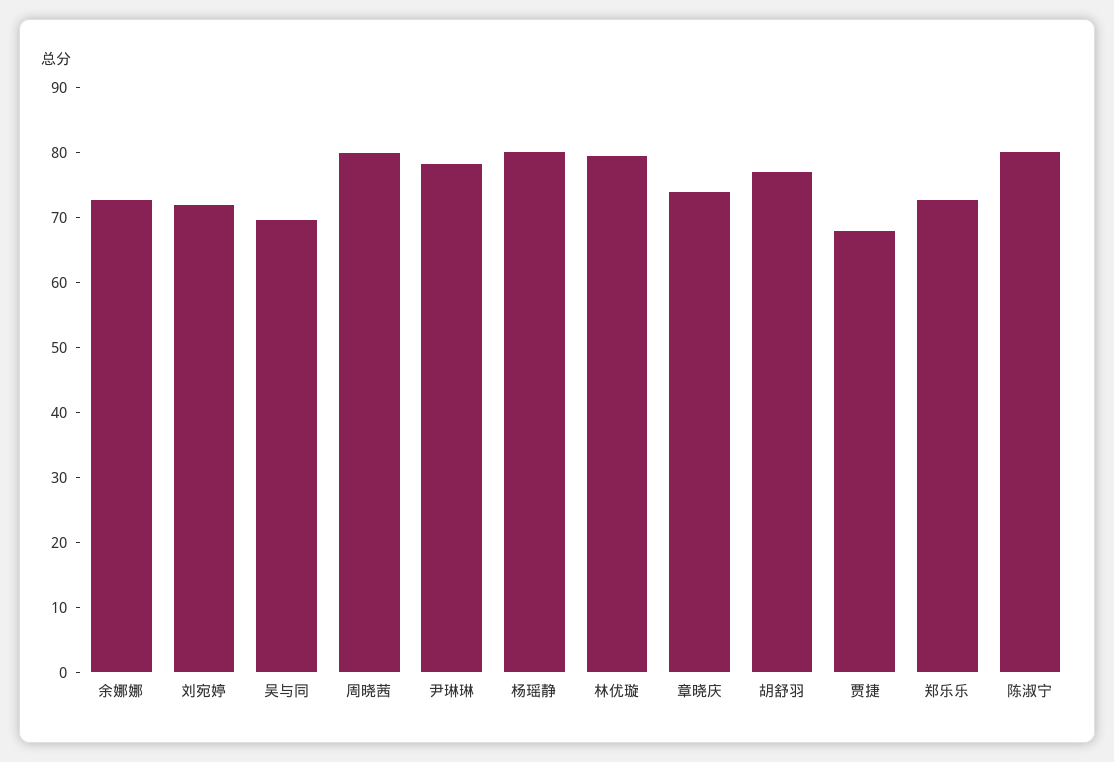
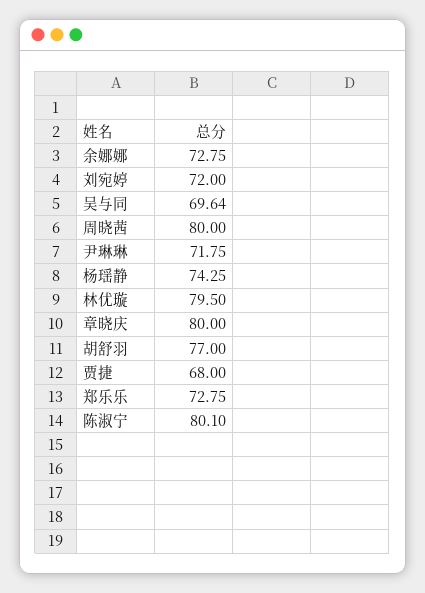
尹琳琳: 78 -> 71.75
杨瑶静: 80 -> 74.25
章晓庆: 74 -> 80

